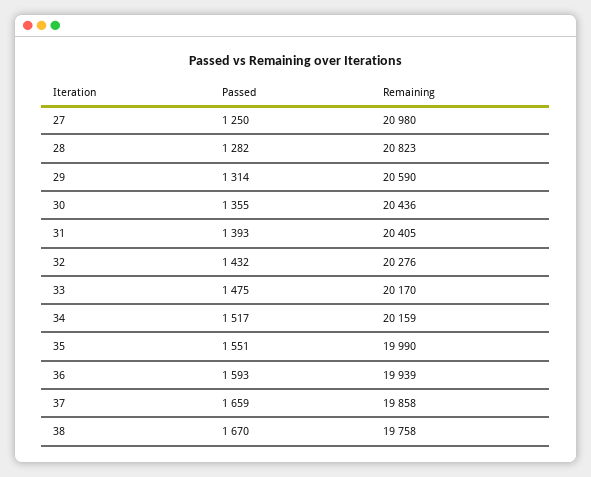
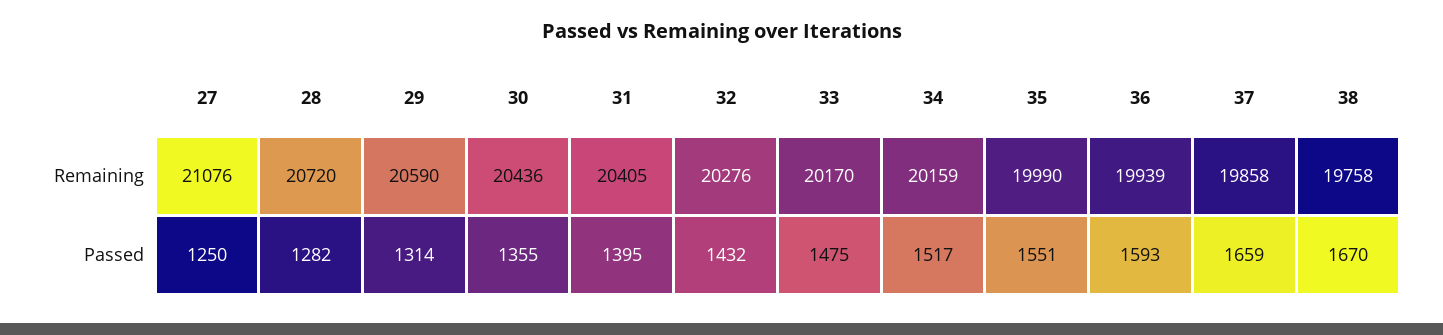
Remaining, 27: 20980 -> 21076
Remaining, 28: 20823 -> 20720
Passed, 31: 1393 -> 1395

